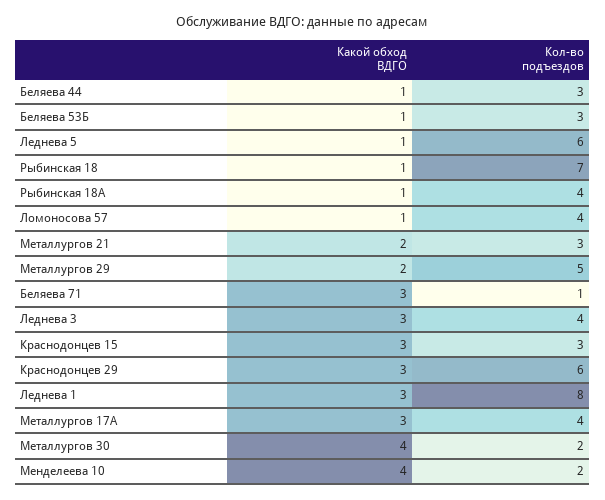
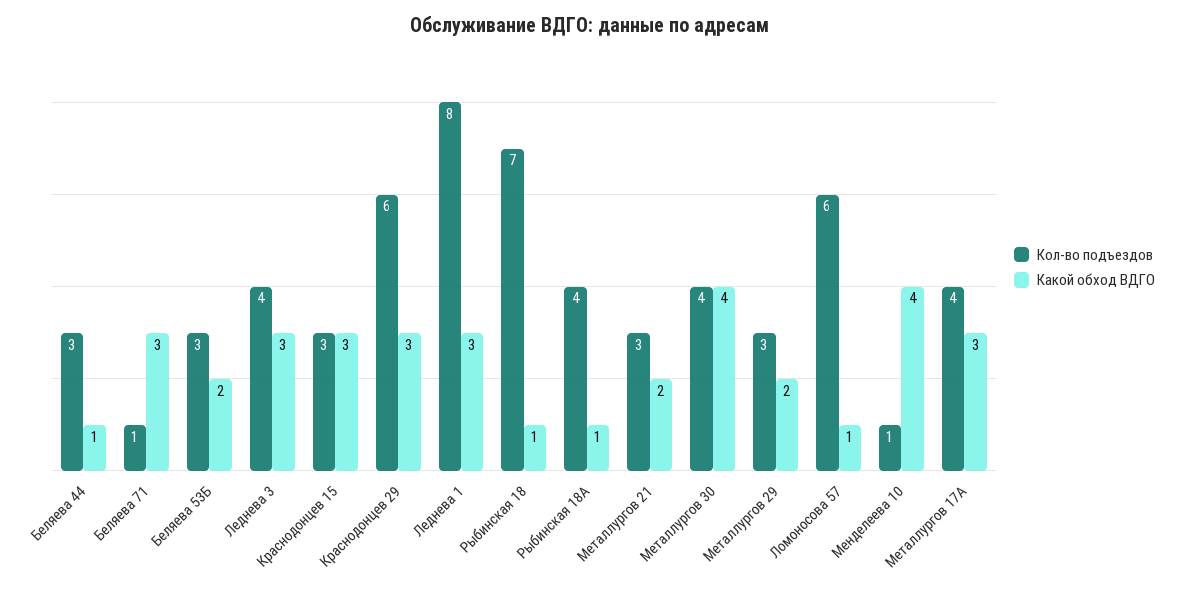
Какой обход ВДГО, Беляева 53Б: 1 -> 2
Какой обход ВДГО, Леднева 5: 1 -> none
Кол-во подъездов, Леднева 5: 6 -> none
Кол-во подъездов, Ломоносова 57: 4 -> 6
Кол-во подъездов, Металлургов 29: 5 -> 3
Кол-во подъездов, Металлургов 30: 2 -> 4
Кол-во подъездов, Менделеева 10: 2 -> 1

